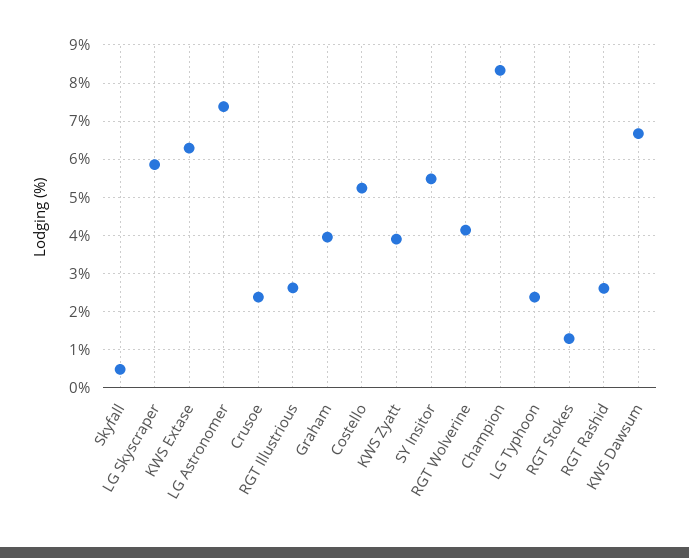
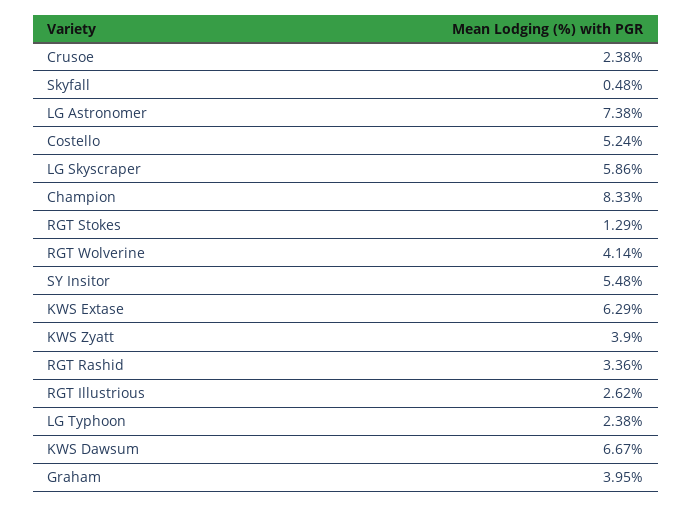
RGT Rashid: 2.6 -> 3.36

